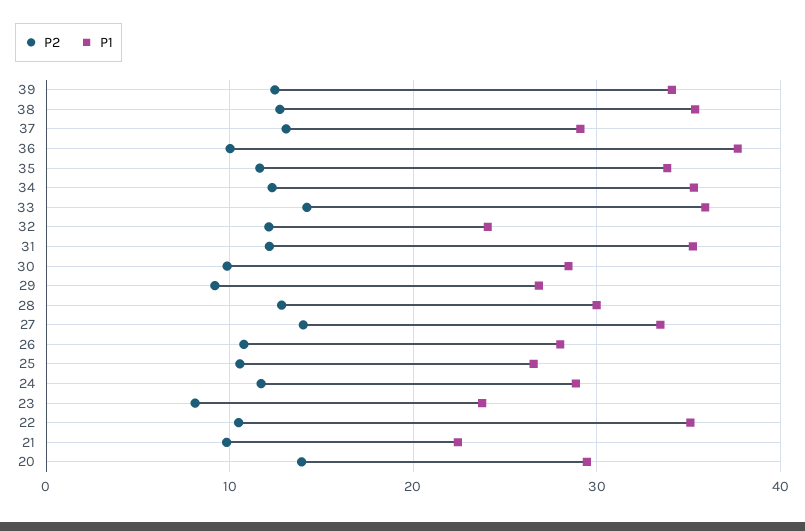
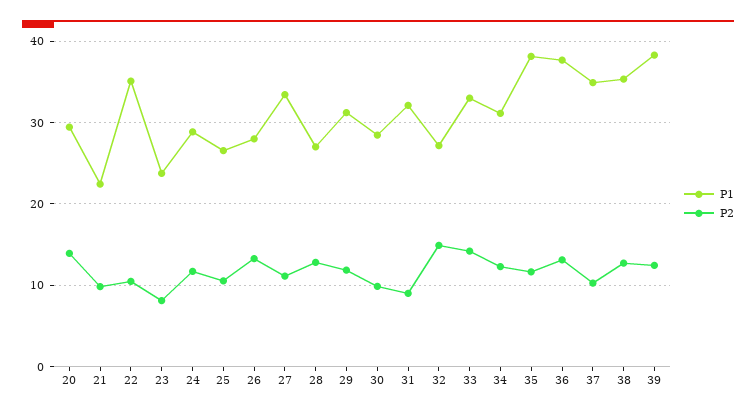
P1, 39: 34 -> 38
P2, 37: 13 -> 10
P1, 37: 29 -> 35
P2, 36: 10 -> 13
P1, 35: 34 -> 38
P1, 34: 35 -> 31
P1, 33: 36 -> 33
P2, 32: 12 -> 15
P1, 32: 24 -> 27
P2, 31: 12 -> 9
P1, 31: 35 -> 32
P2, 29: 9 -> 12
P1, 29: 27 -> 31
P1, 28: 30 -> 27
P2, 27: 14 -> 11
P2, 26: 11 -> 13

